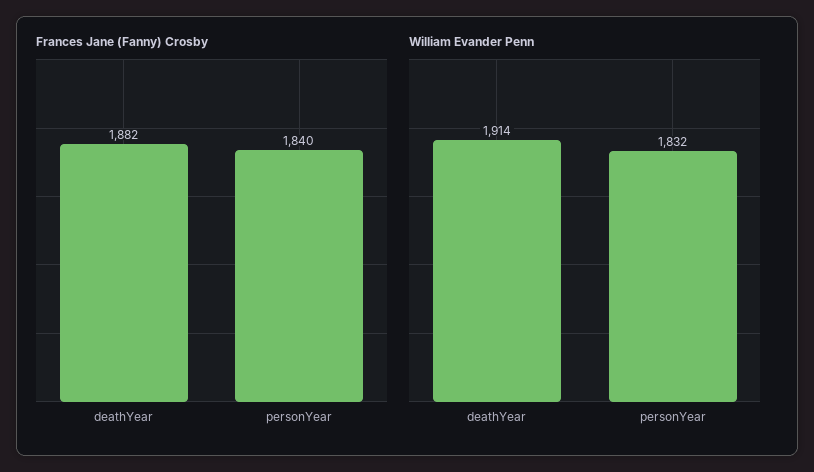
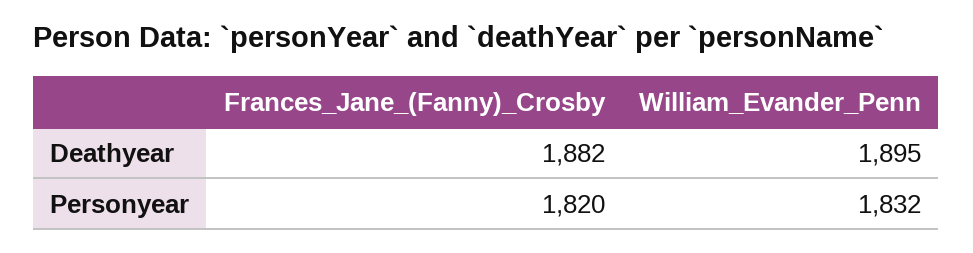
Frances Jane (Fanny) Crosby, personYear: 1840 -> 1820
William Evander Penn, deathYear: 1914 -> 1895

